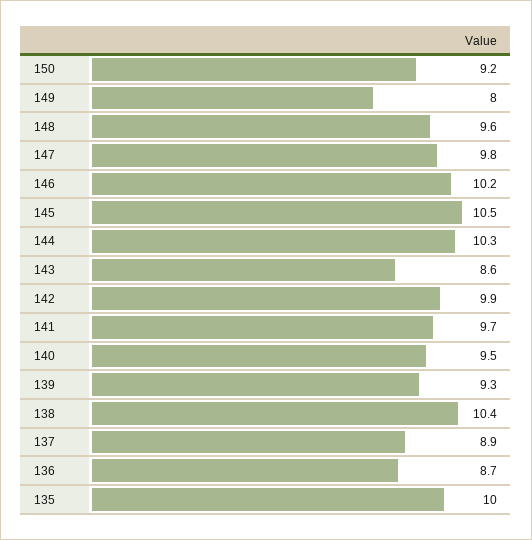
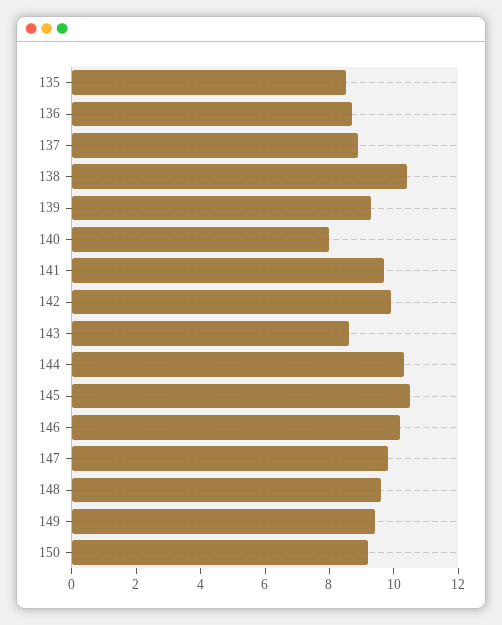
149: 8 -> 9.5
140: 9.5 -> 8
135: 10 -> 8.5

